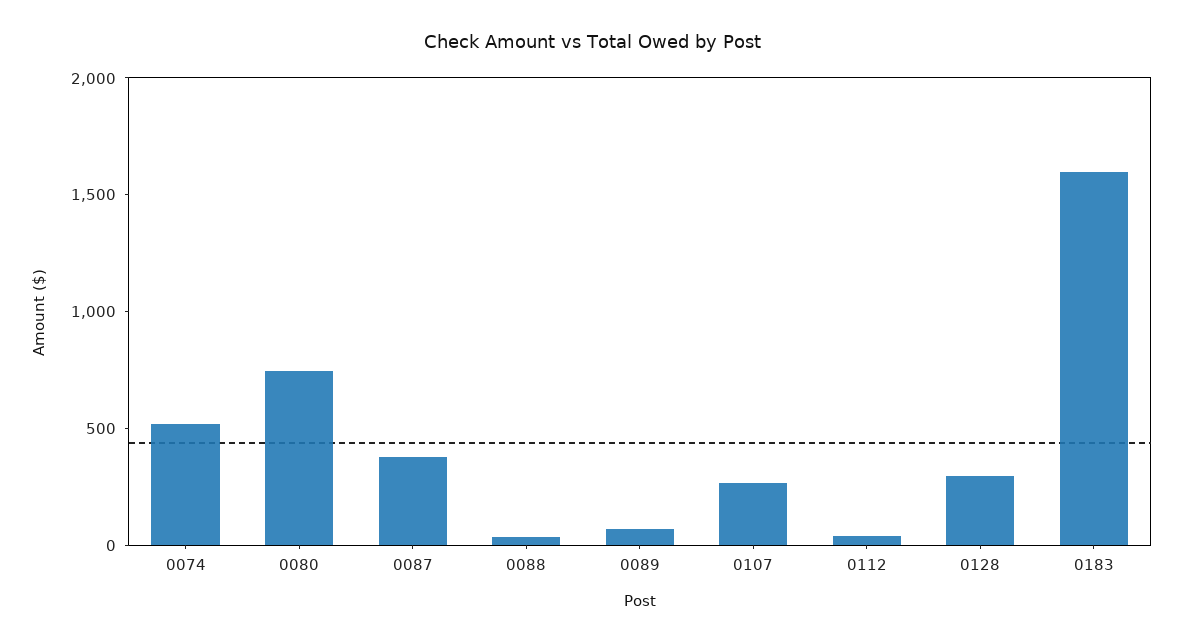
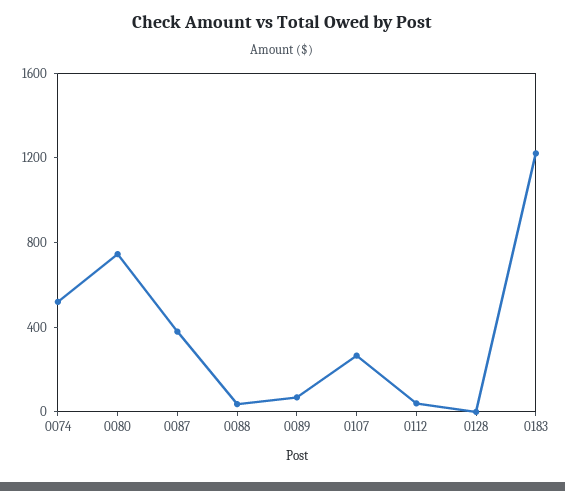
0128: 300 -> 0
0183: 1600 -> 1200

